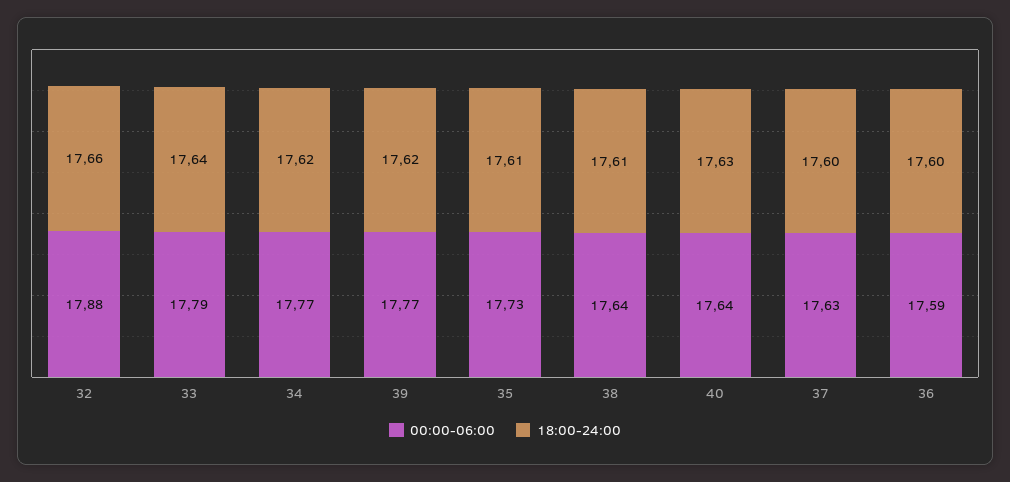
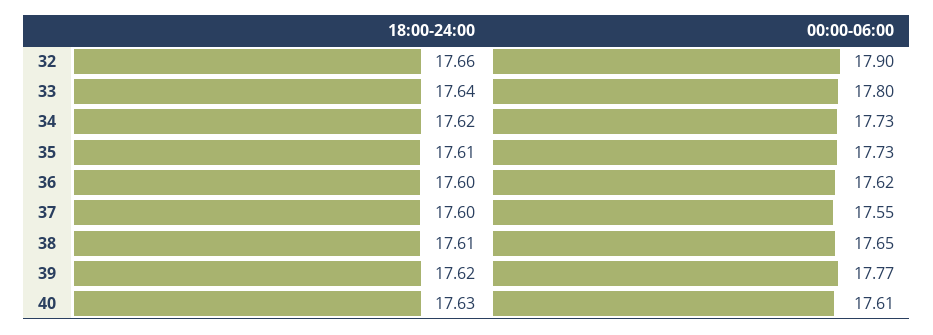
00:00-06:00, 32: 17.88 -> 17.9
00:00-06:00, 33: 17.79 -> 17.8
00:00-06:00, 34: 17.77 -> 17.73
00:00-06:00, 38: 17.64 -> 17.65
00:00-06:00, 40: 17.64 -> 17.61
00:00-06:00, 37: 17.63 -> 17.55
00:00-06:00, 36: 17.59 -> 17.62

